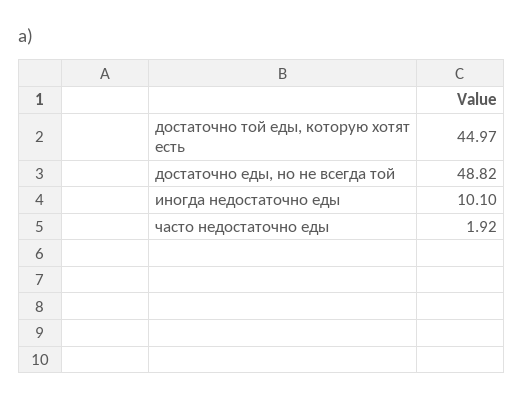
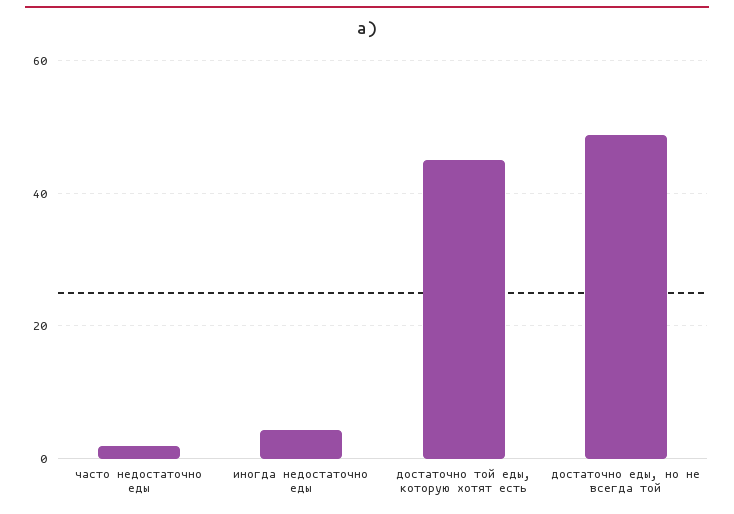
иногда недостаточно еды: 10.1 -> 4

